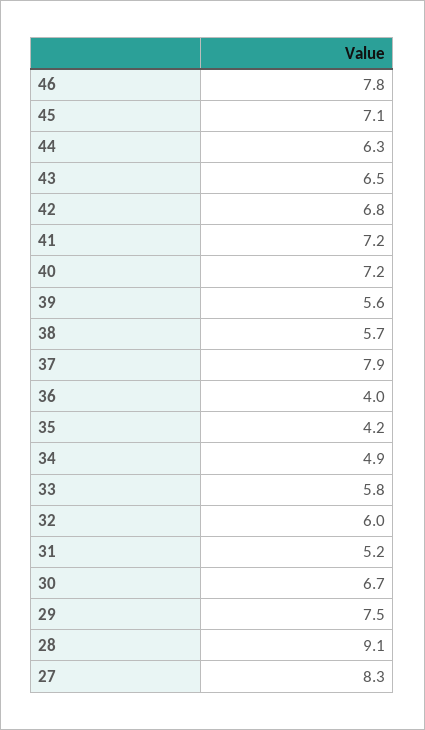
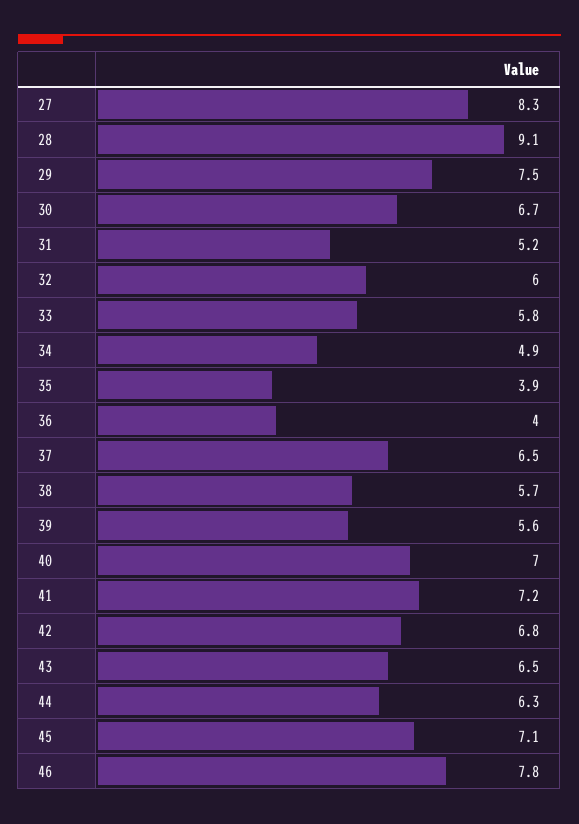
40: 7.2 -> 7
37: 7.9 -> 6.5
35: 4.2 -> 3.9

